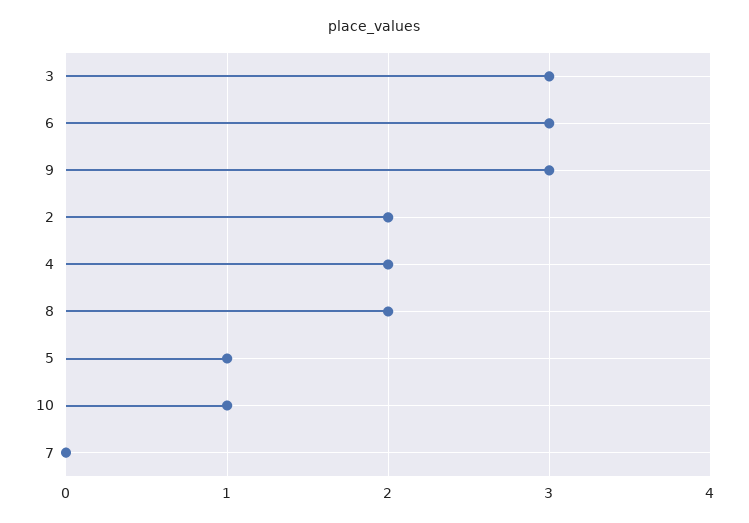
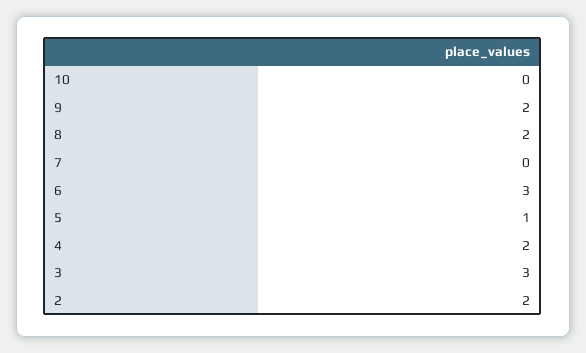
9: 3 -> 2
10: 1 -> 0

